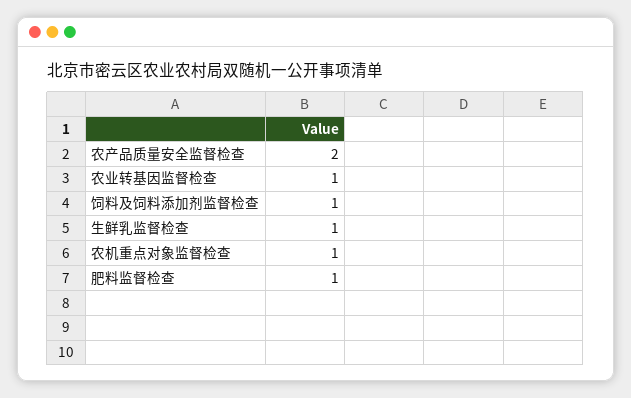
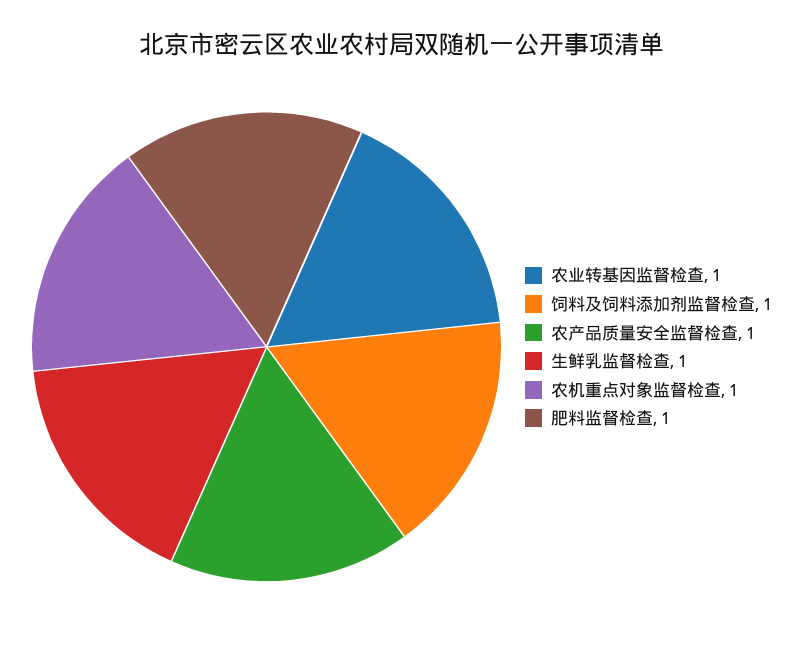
农产品质量安全监督检查: 2 -> 1

